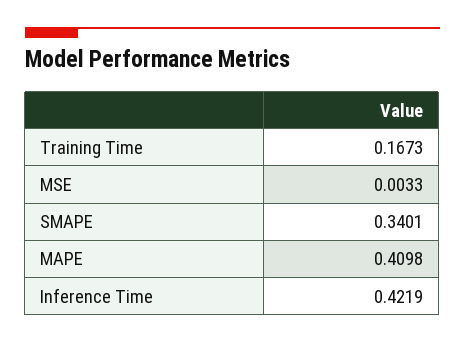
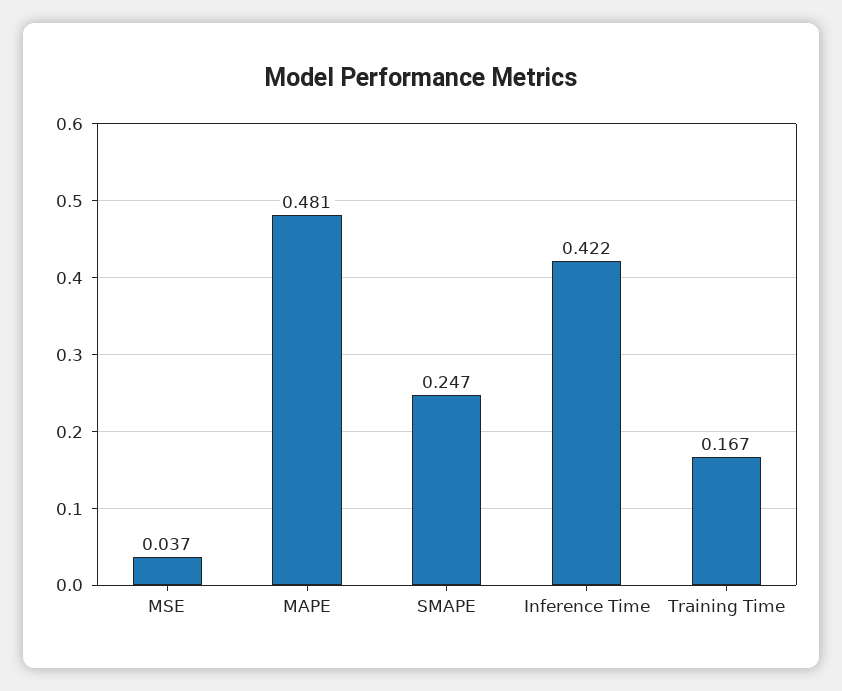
MSE: 0.0033 -> 0.037
SMAPE: 0.3401 -> 0.247
MAPE: 0.4098 -> 0.481

